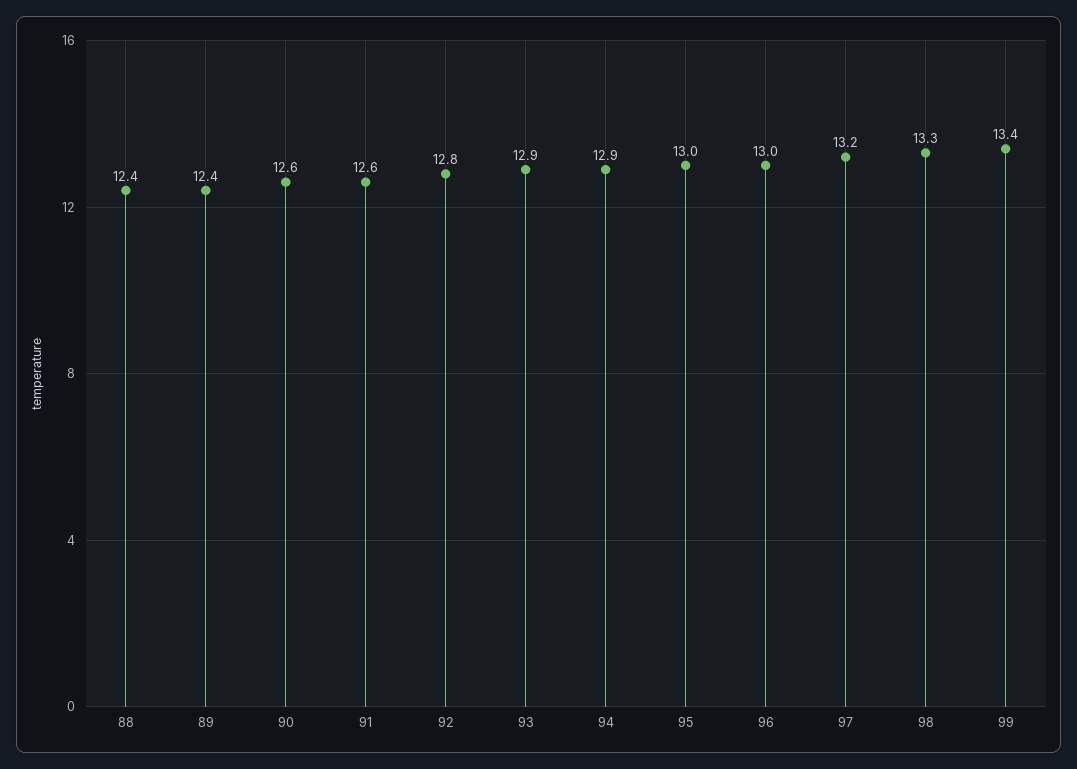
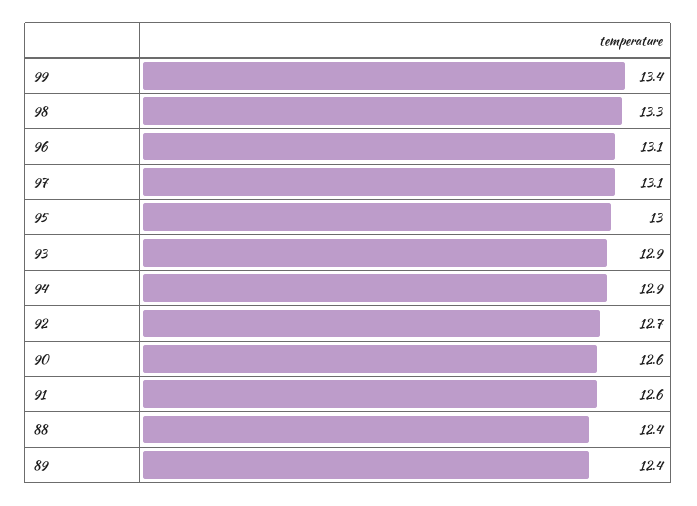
92: 12.8 -> 12.7
96: 13 -> 13.1
97: 13.2 -> 13.1

